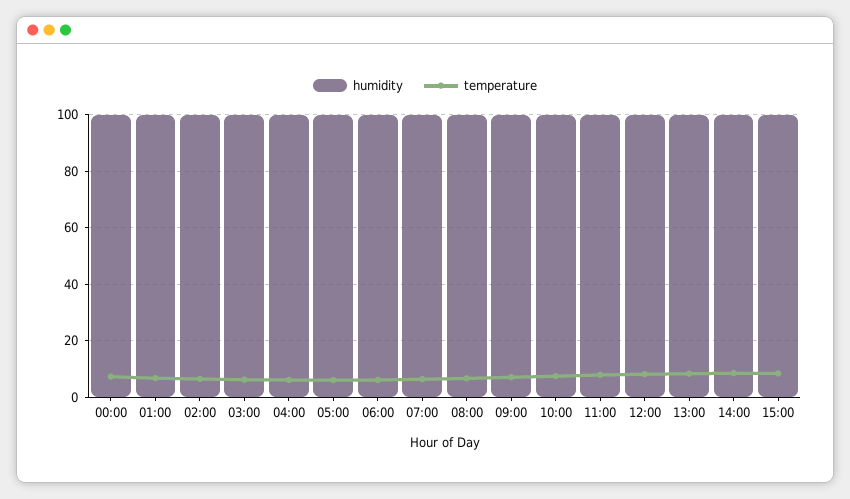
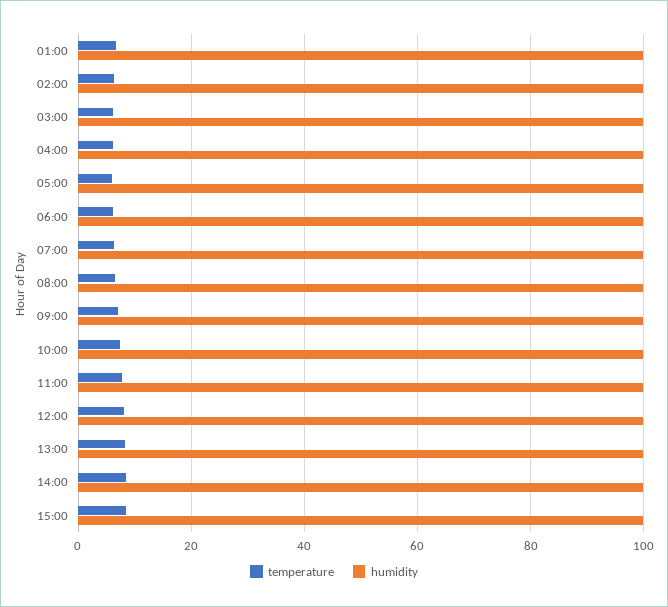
humidity, 00:00: 100 -> none
temperature, 00:00: 7.5 -> none

